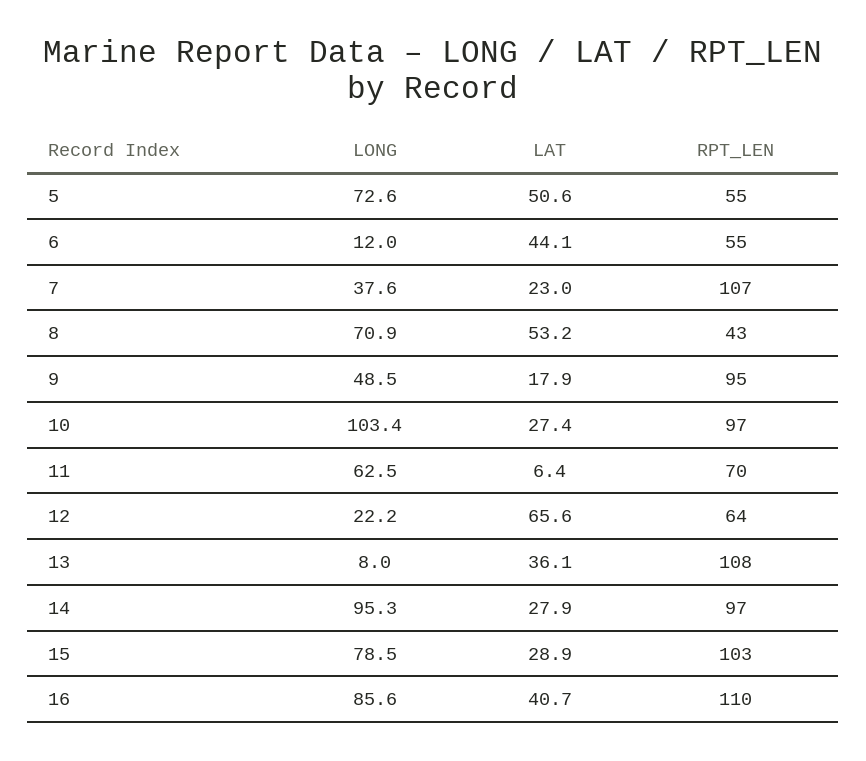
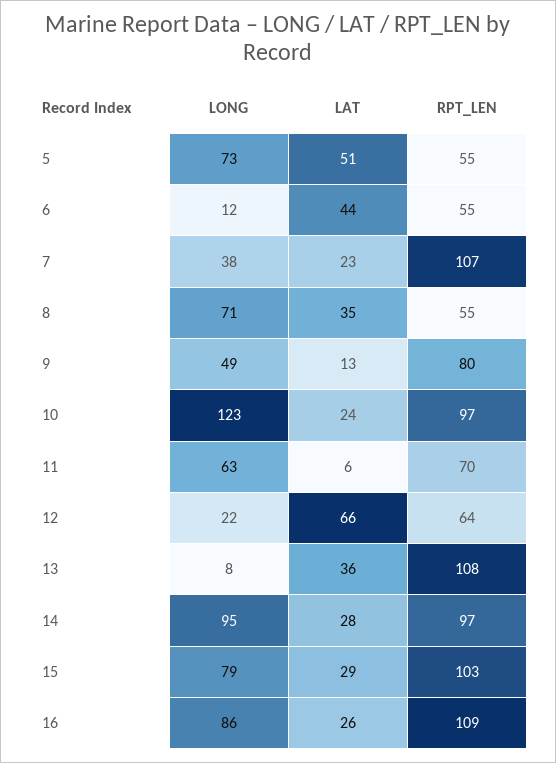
LAT, 8: 53.2 -> 35
RPT_LEN, 8: 43 -> 55
LAT, 9: 17.9 -> 13
RPT_LEN, 9: 95 -> 80
LONG, 10: 103.4 -> 123
LAT, 10: 27.4 -> 24
LAT, 16: 40.7 -> 26
RPT_LEN, 16: 110 -> 109

